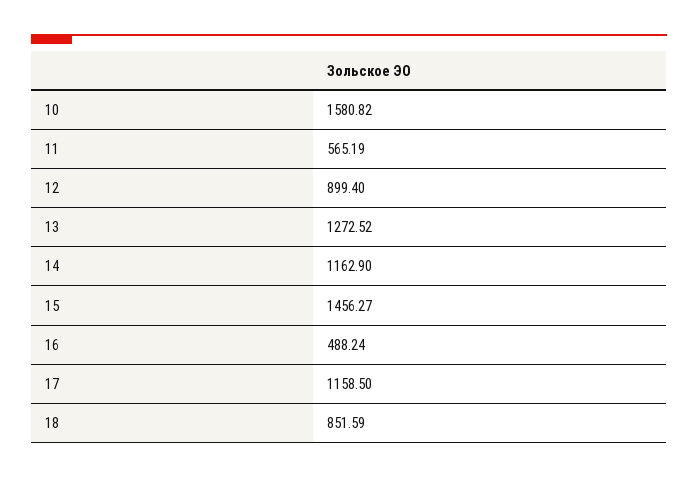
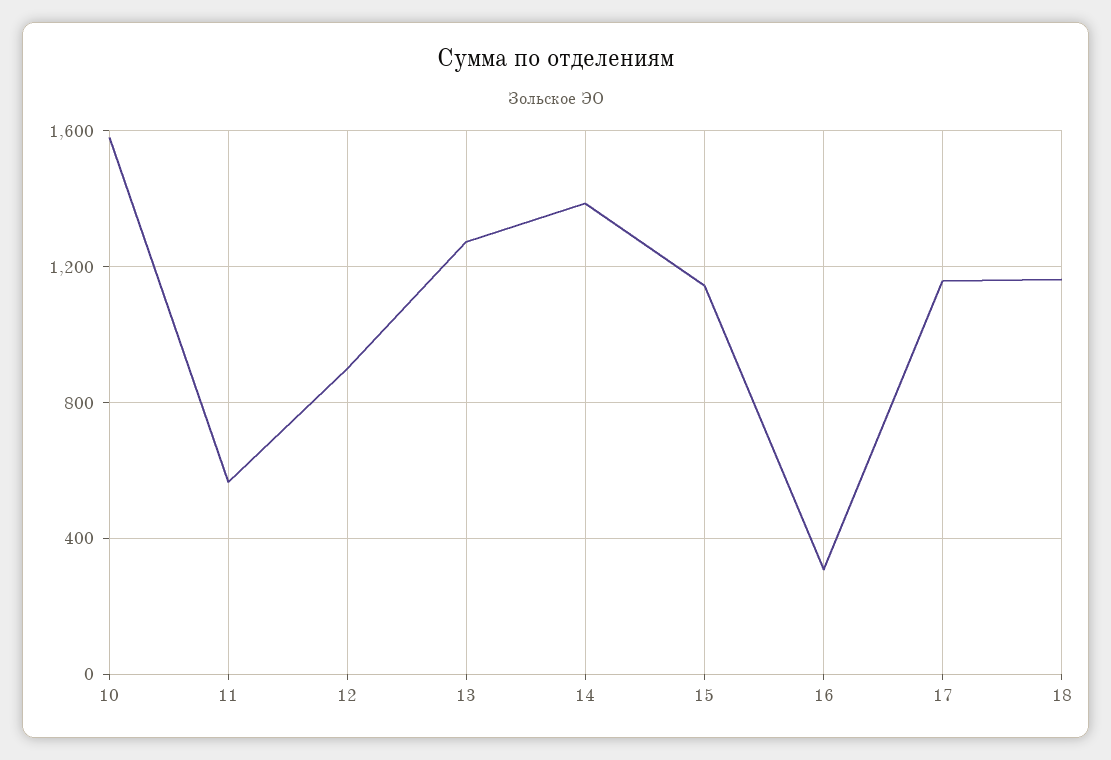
14: 1162.9 -> 1400
15: 1456.27 -> 1150
16: 488.24 -> 300
18: 851.59 -> 1150

